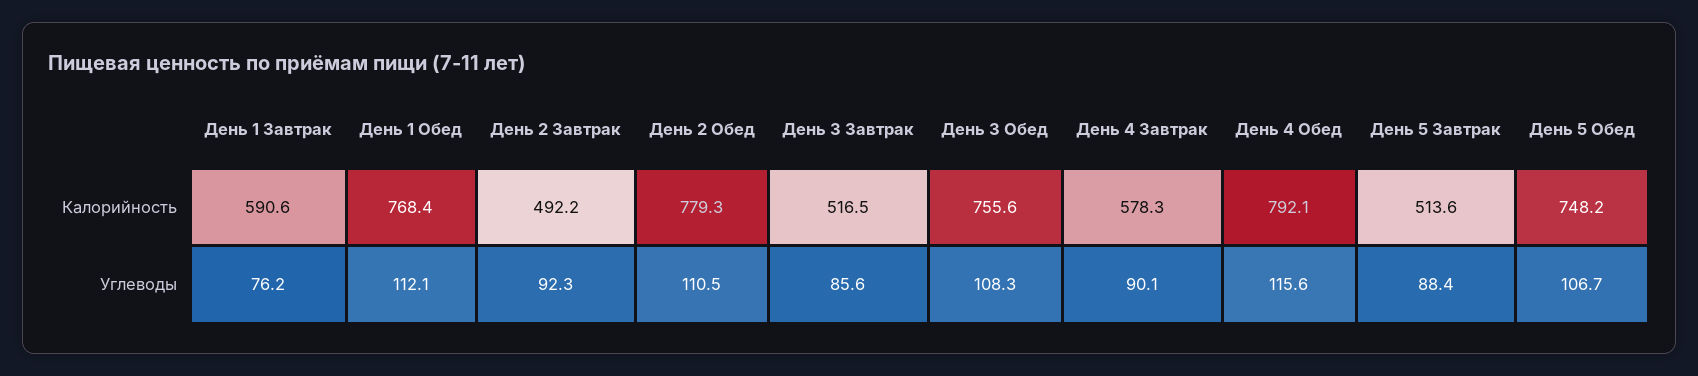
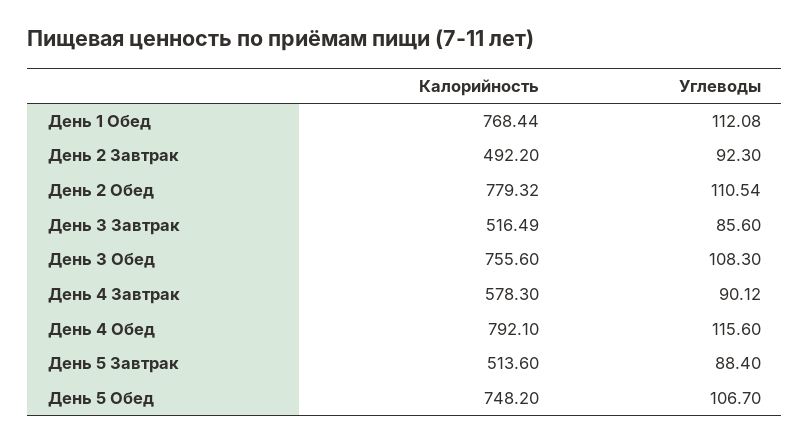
День 1 Завтрак, Калорийность: 590.6 -> none
День 1 Завтрак, Углеводы: 76.2 -> none

